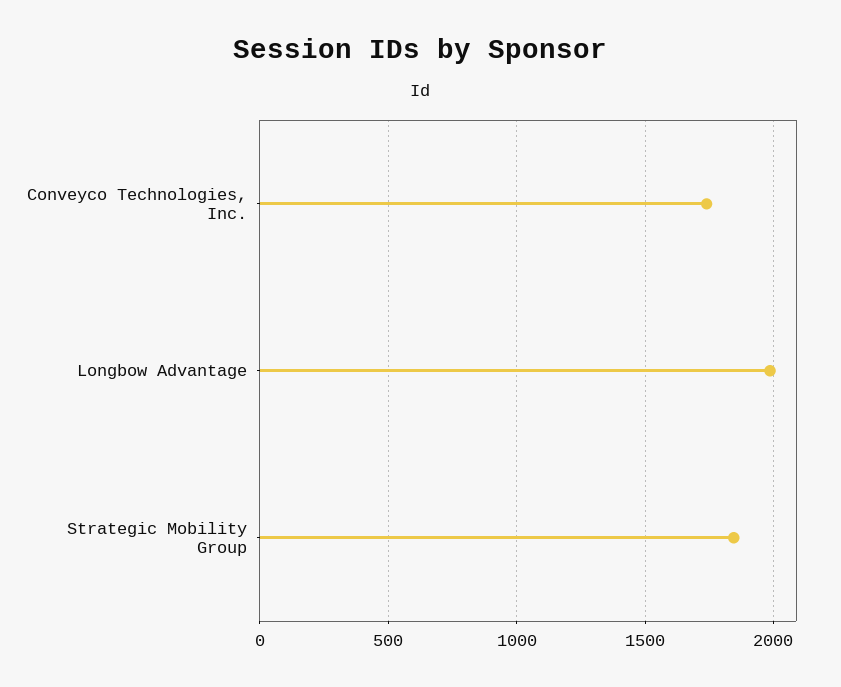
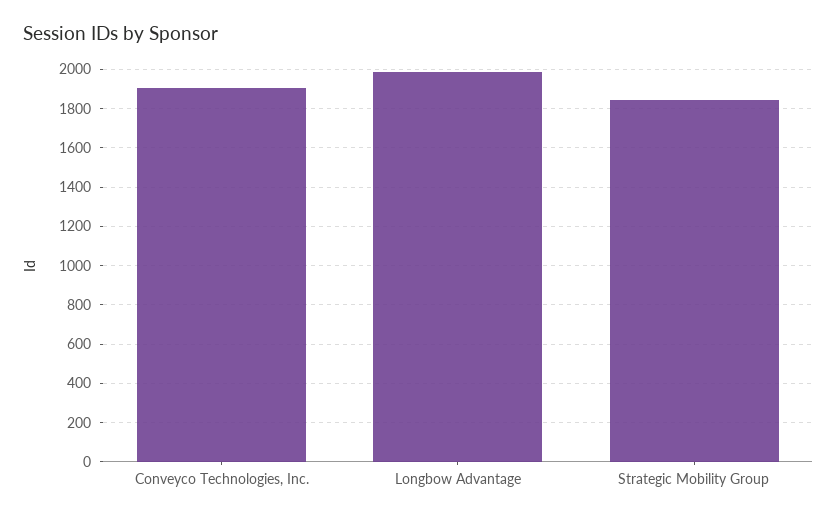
Conveyco Technologies, Inc.: 1750 -> 1900

